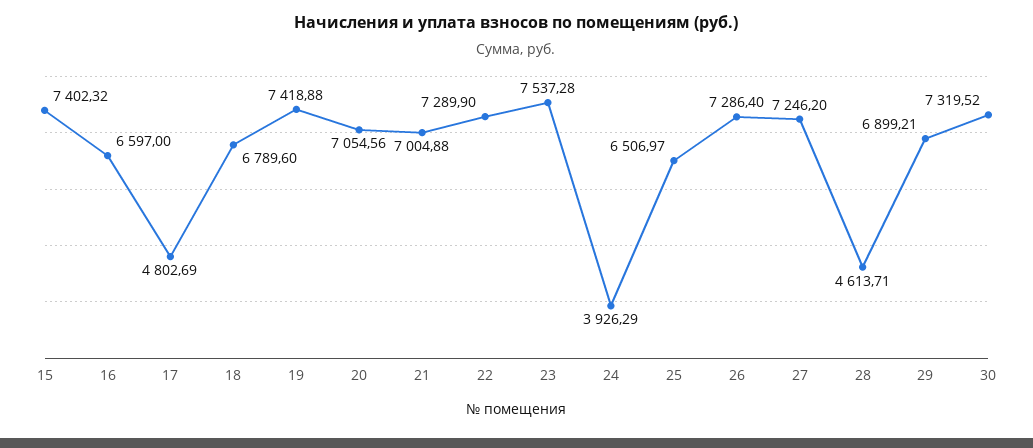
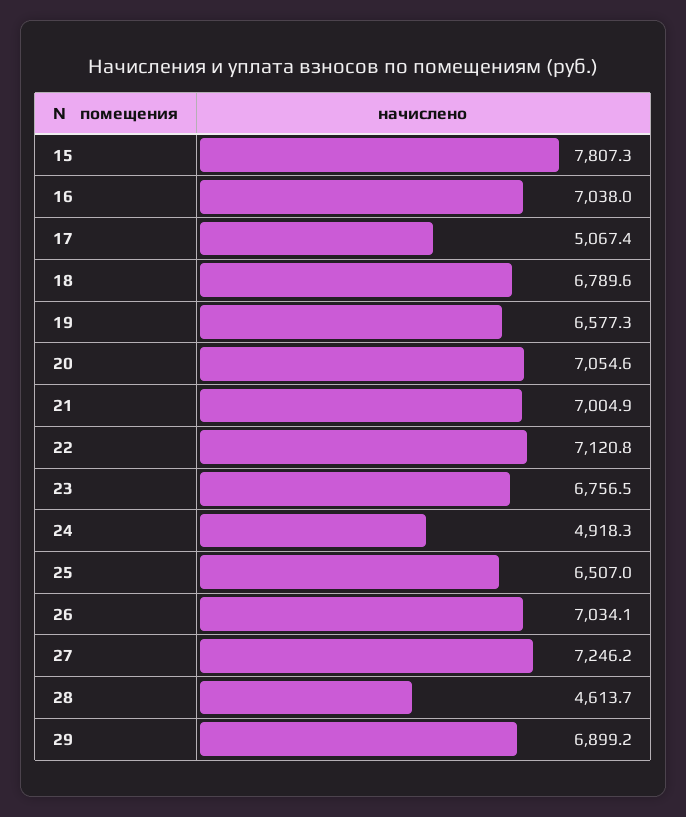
15: 7402.32 -> 7807.3
16: 6597 -> 7038
17: 4802.69 -> 5067.4
19: 7418.88 -> 6577.3
22: 7289.9 -> 7120.8
23: 7537.28 -> 6756.5
24: 3926.29 -> 4918.3
26: 7286.4 -> 7034.1
30: 7319.52 -> none

